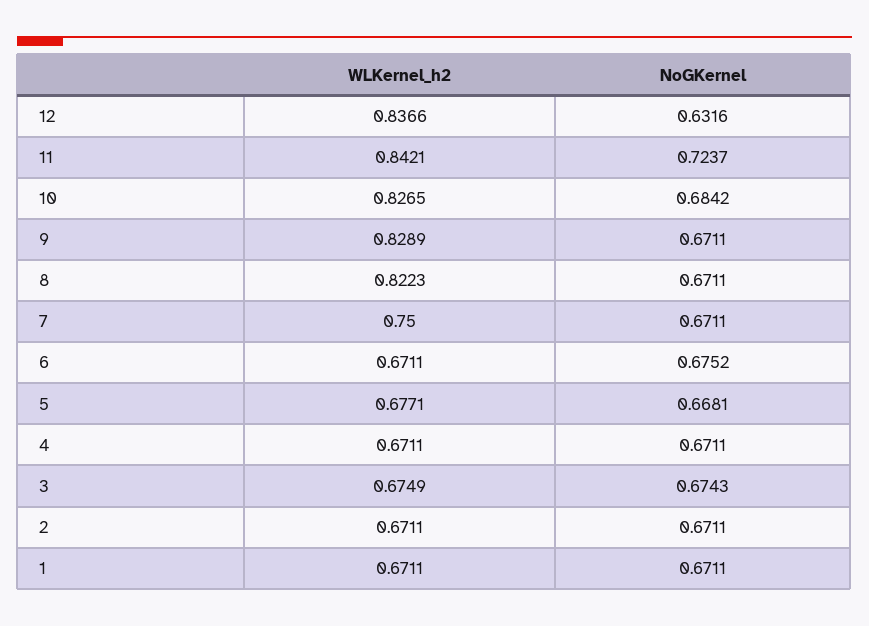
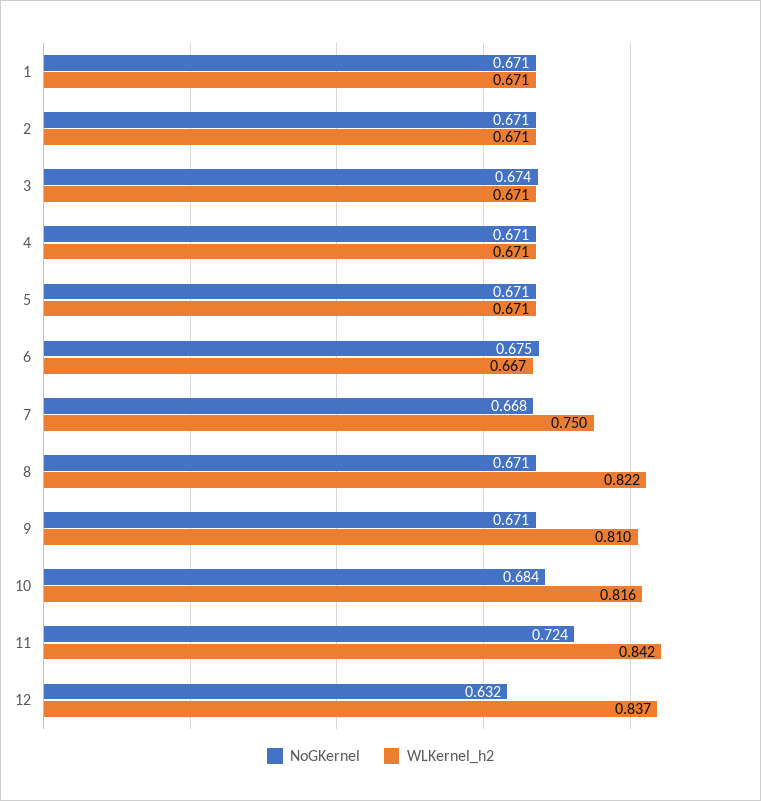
WLKernel_h2, 10: 0.8265 -> 0.816
WLKernel_h2, 9: 0.8289 -> 0.81
NoGKernel, 7: 0.6711 -> 0.668
WLKernel_h2, 6: 0.6711 -> 0.667
WLKernel_h2, 5: 0.6771 -> 0.671
NoGKernel, 5: 0.6681 -> 0.671
WLKernel_h2, 3: 0.6749 -> 0.671

